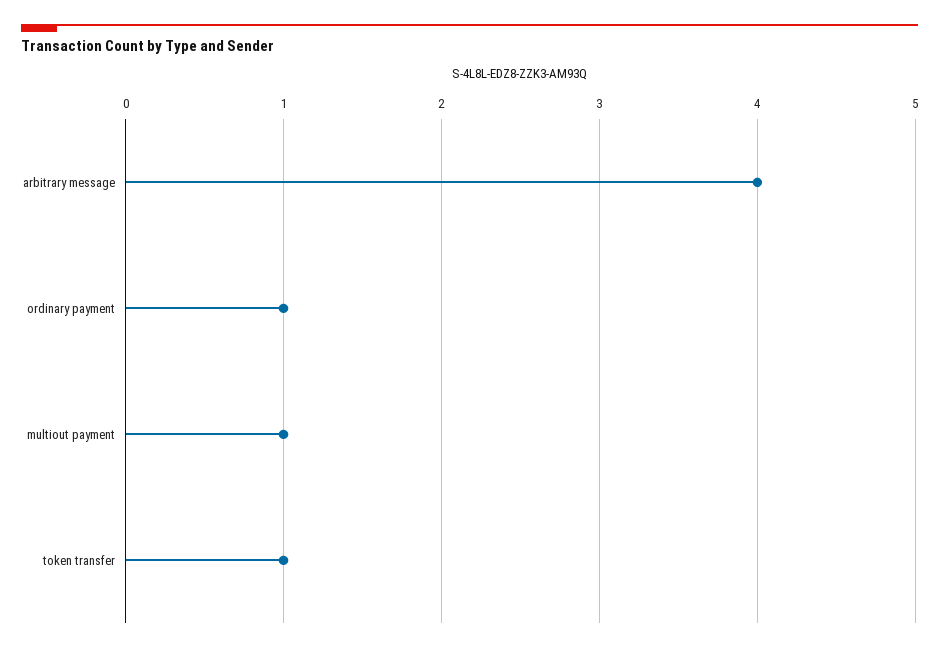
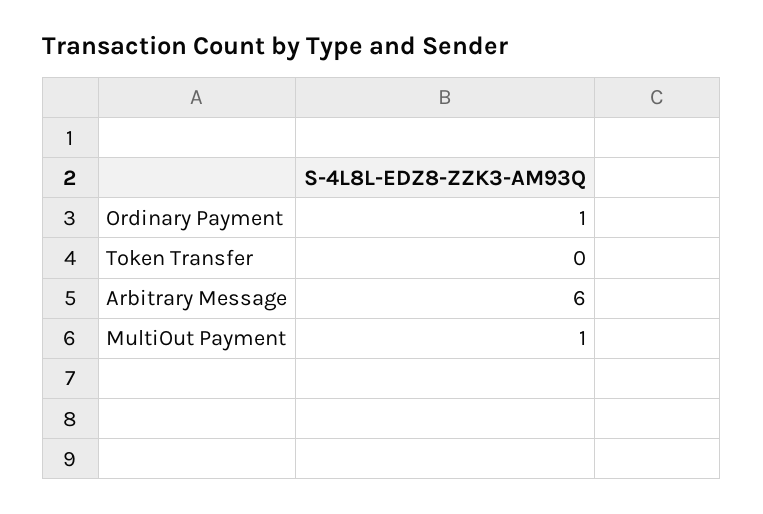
arbitrary message: 4 -> 6
token transfer: 1 -> 0

